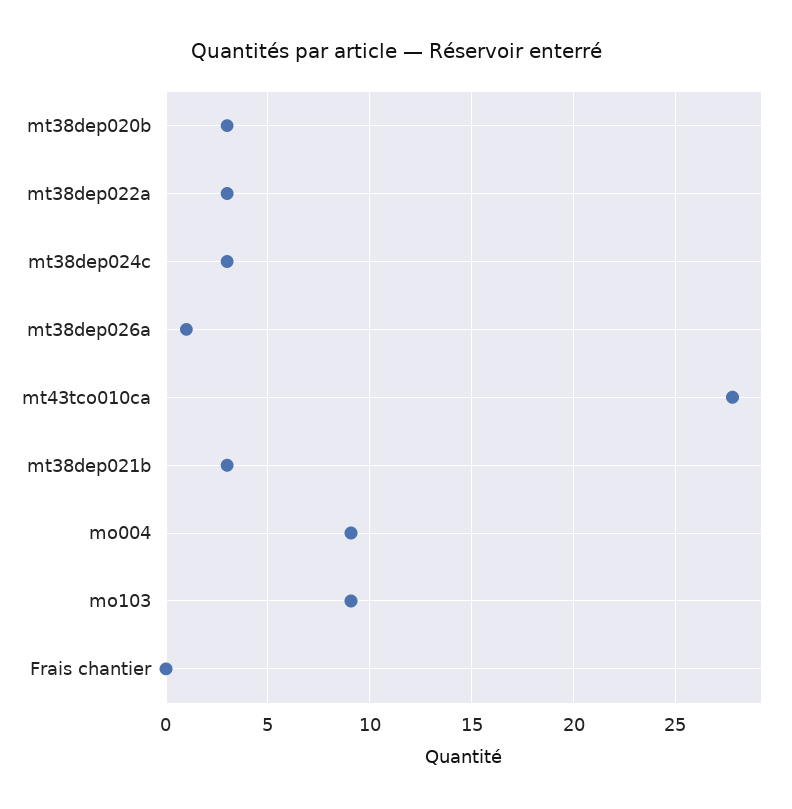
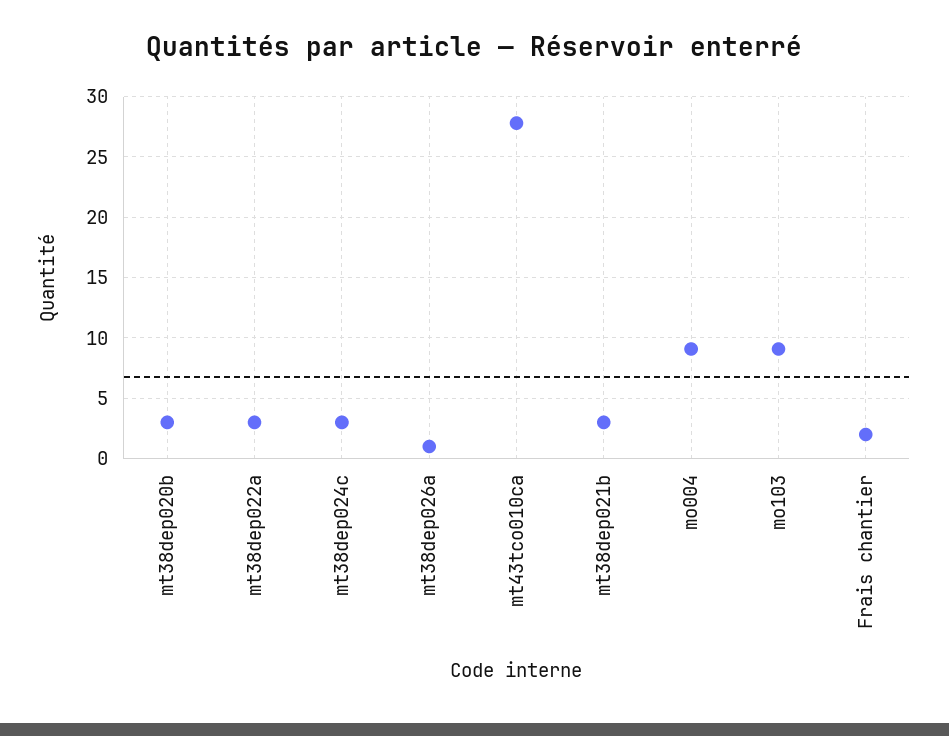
Frais chantier: 0 -> 2

